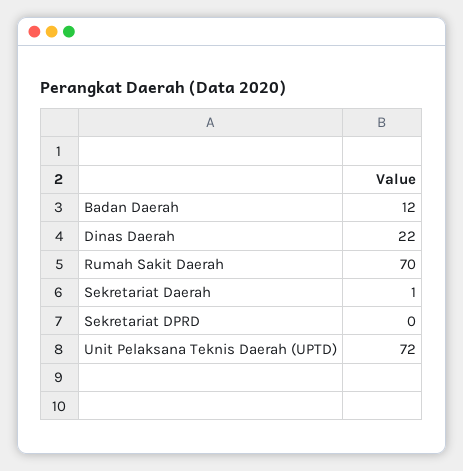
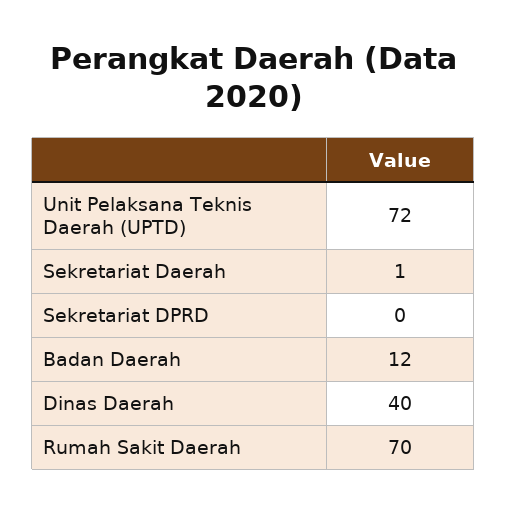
Dinas Daerah: 22 -> 40

